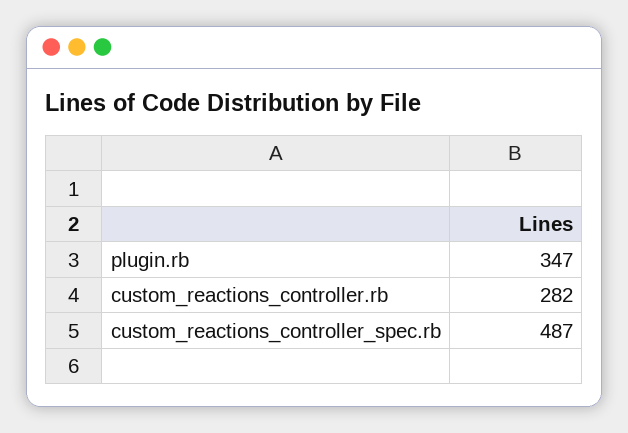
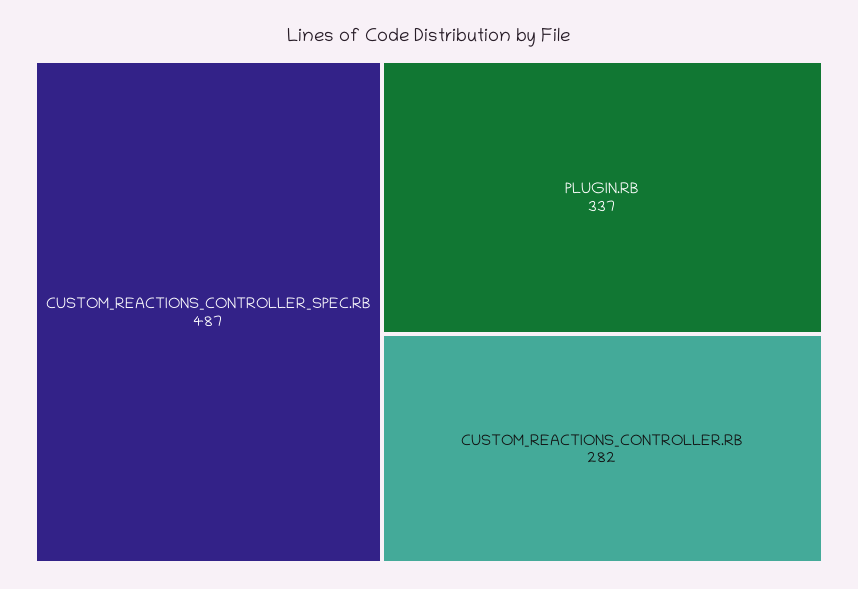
plugin.rb: 347 -> 337

